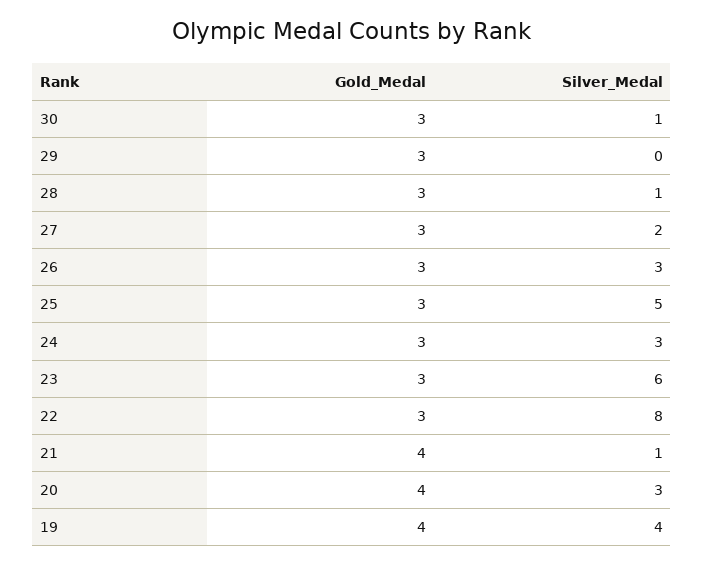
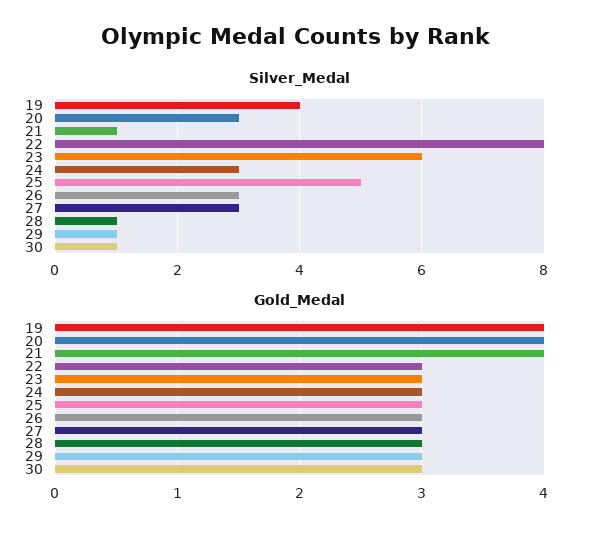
Silver_Medal, 29: 0 -> 1
Silver_Medal, 27: 2 -> 3

